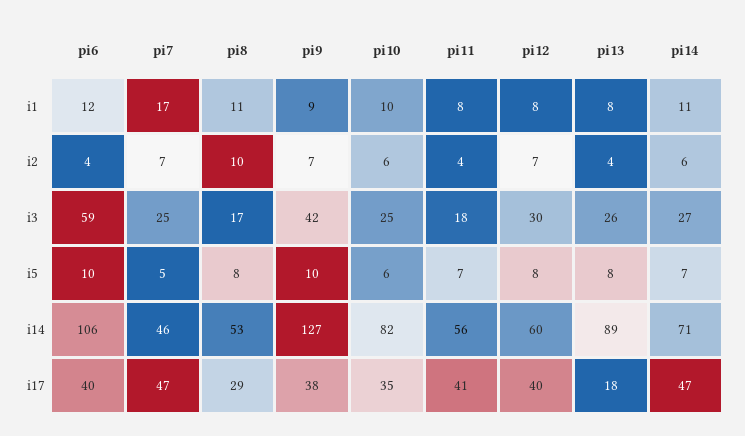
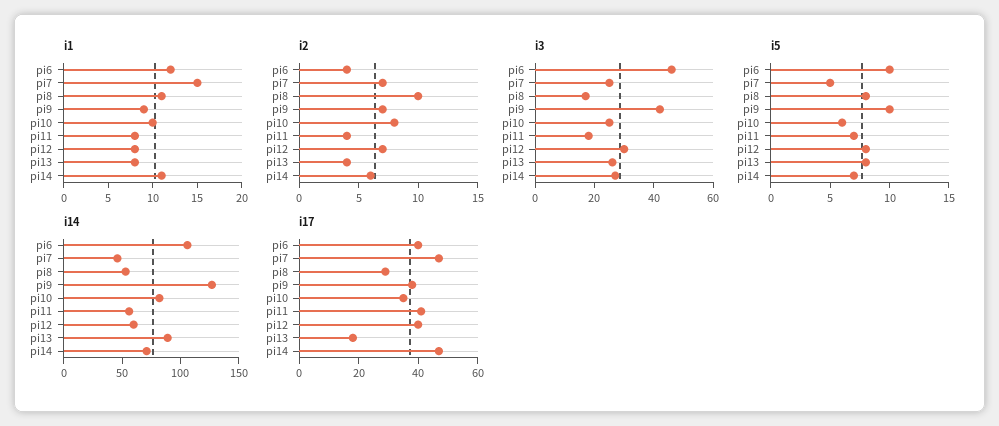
i1, pi7: 17 -> 15
i2, pi10: 6 -> 8
i3, pi6: 59 -> 45

